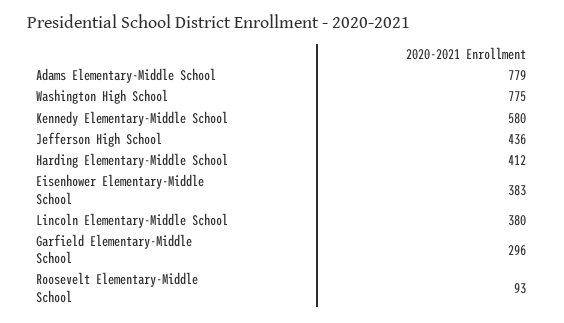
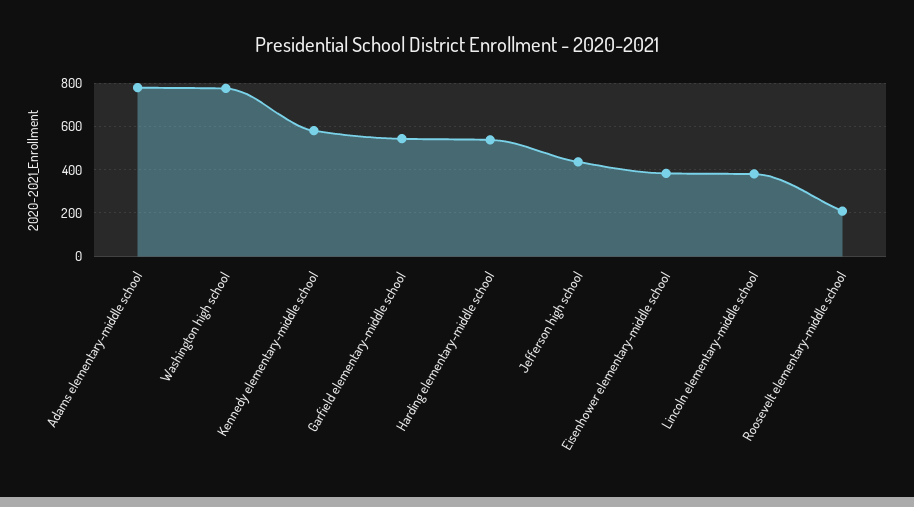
Harding Elementary-Middle School: 412 -> 550
Garfield Elementary-Middle School: 296 -> 550
Roosevelt Elementary-Middle School: 93 -> 200

